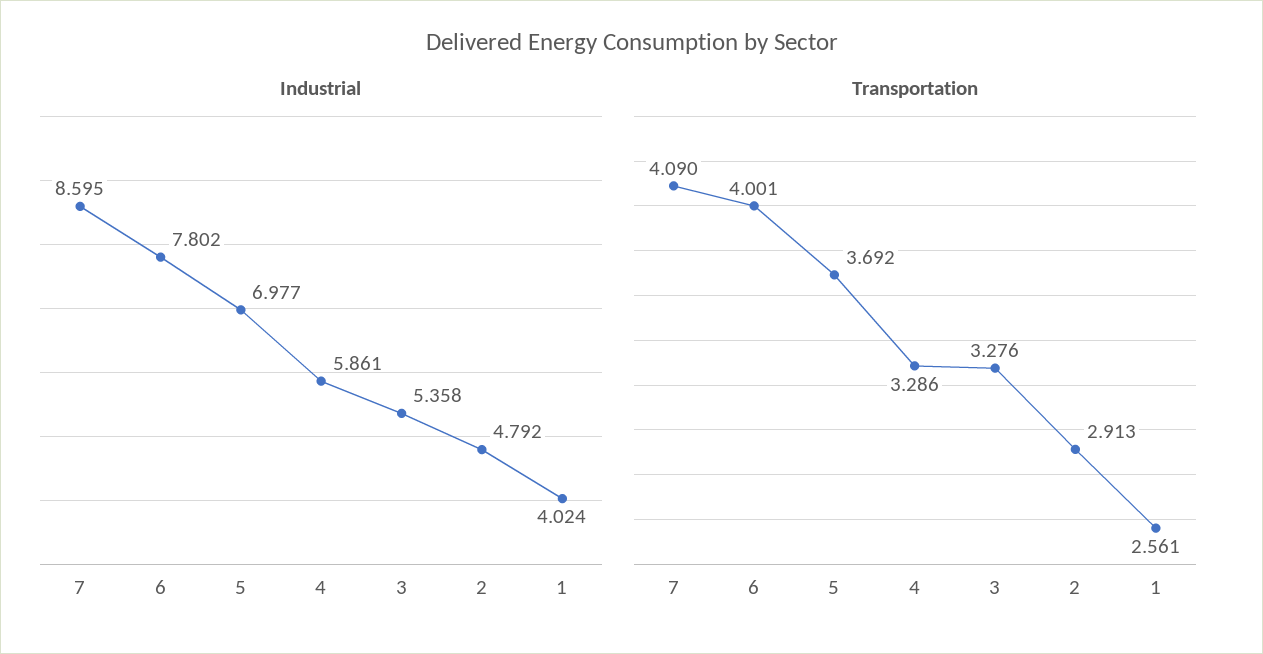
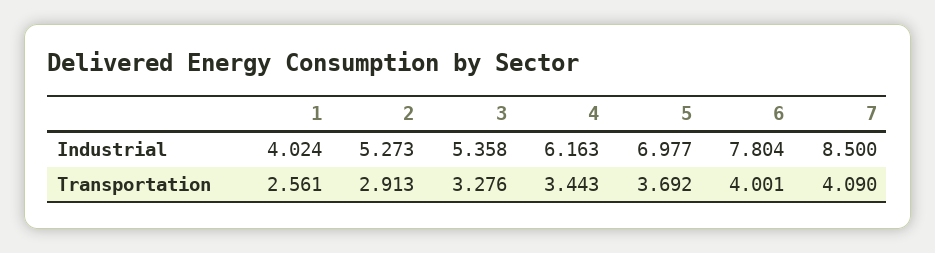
Industrial, 7: 8.595 -> 8.5
Industrial, 6: 7.802 -> 7.804
Industrial, 4: 5.861 -> 6.163
Industrial, 2: 4.792 -> 5.273
Transportation, 4: 3.286 -> 3.443

